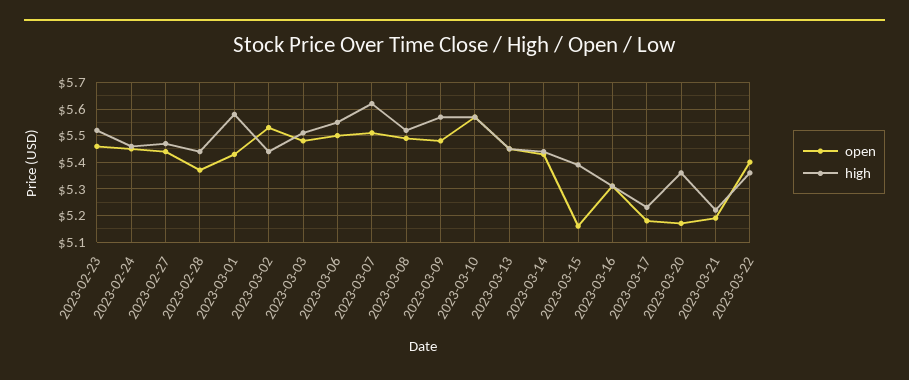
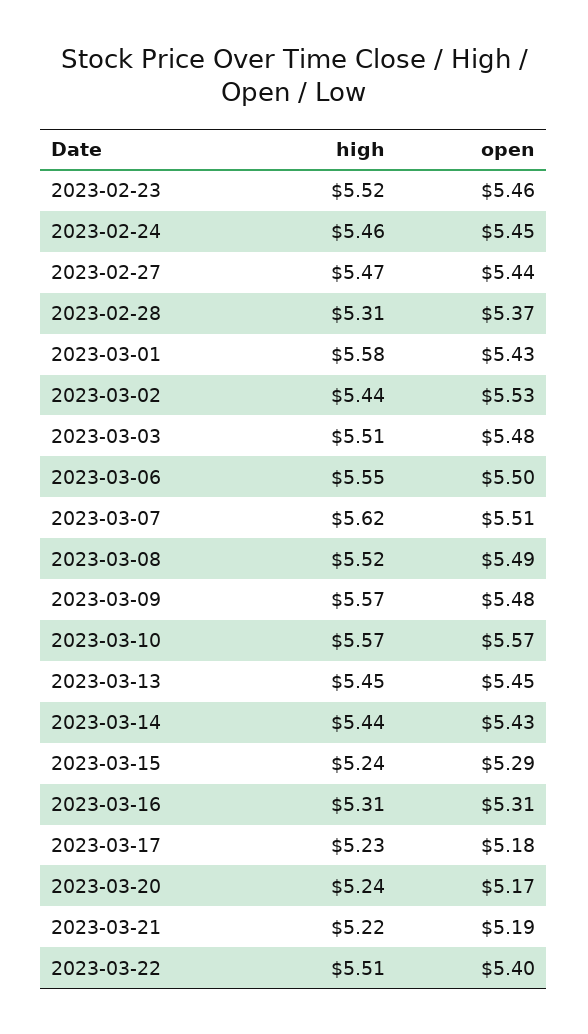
high, 2023-02-28: 5.45 -> 5.31
open, 2023-03-15: 5.15 -> 5.29
high, 2023-03-15: 5.4 -> 5.24
high, 2023-03-20: 5.35 -> 5.24
high, 2023-03-22: 5.35 -> 5.51

